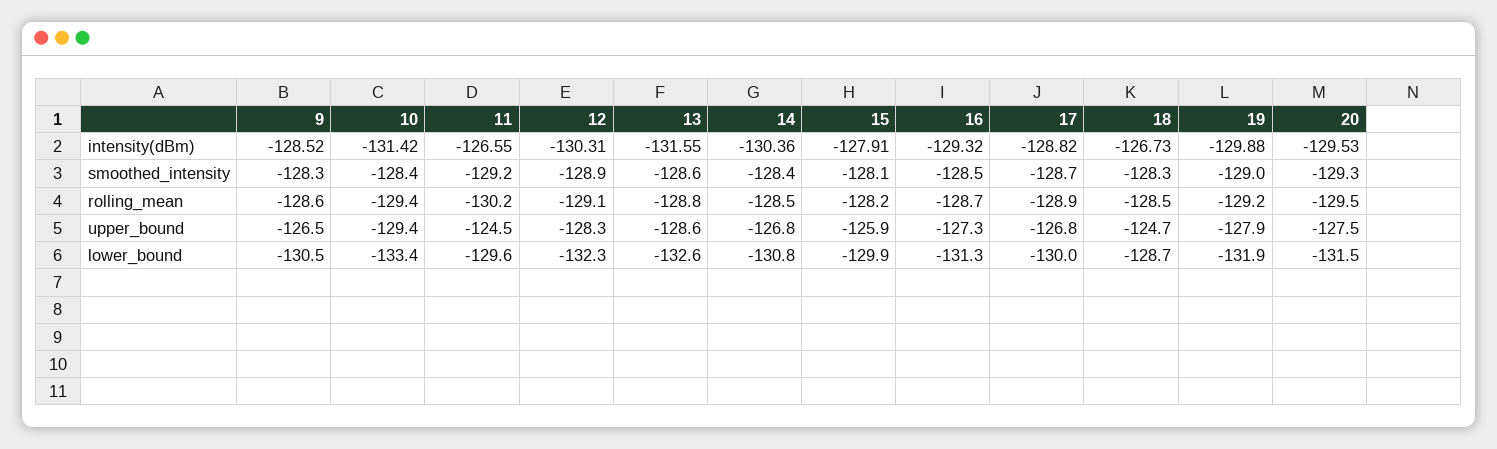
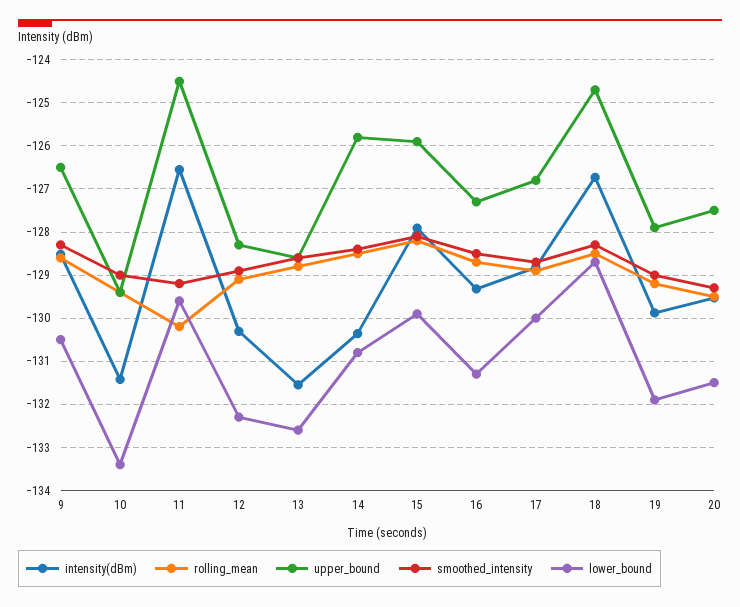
smoothed_intensity, 10: -128.4 -> -129
upper_bound, 14: -126.8 -> -125.8

